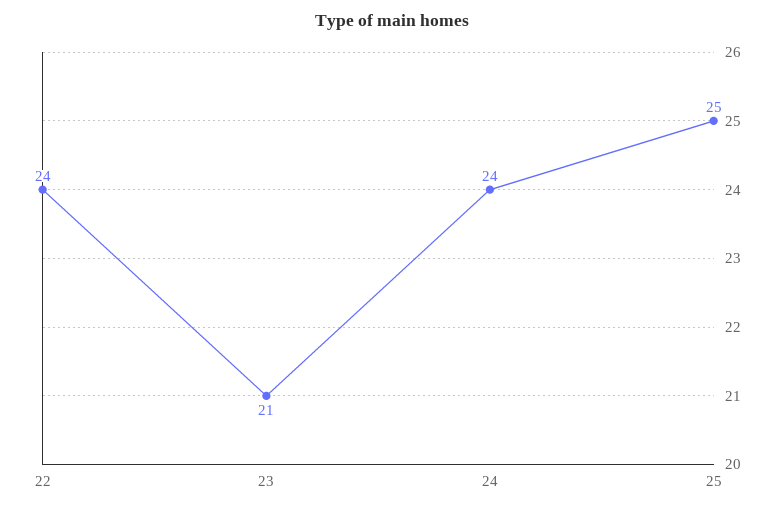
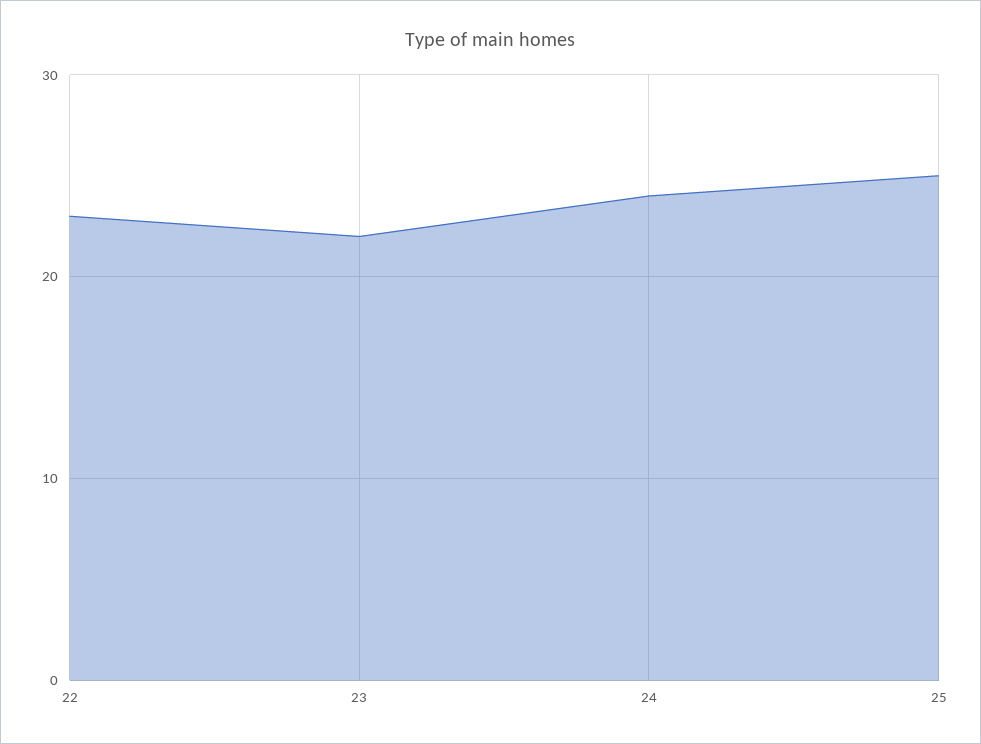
22: 24 -> 23
23: 21 -> 22

